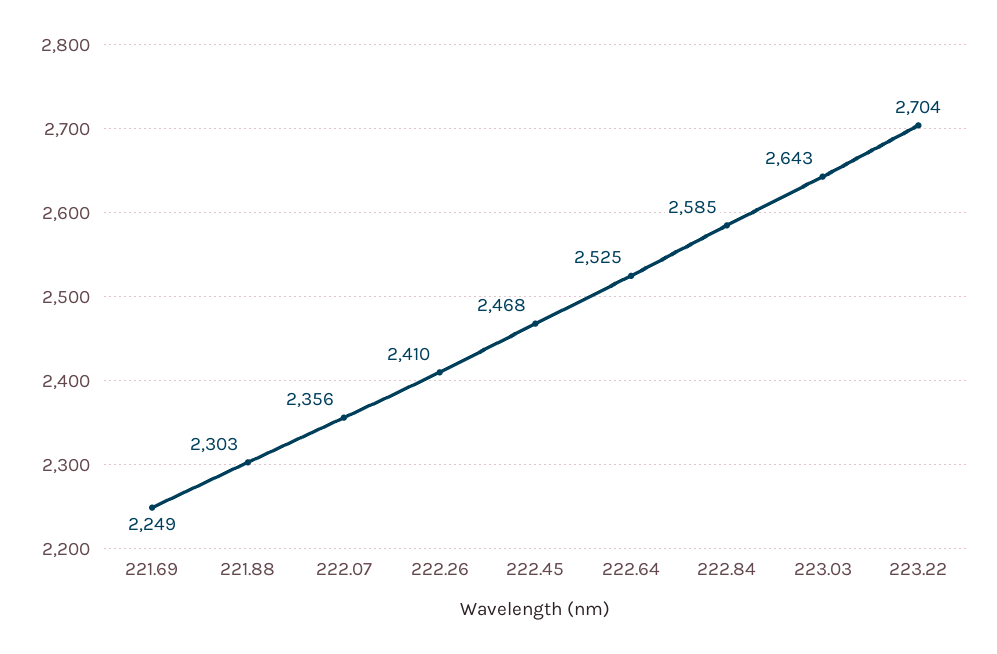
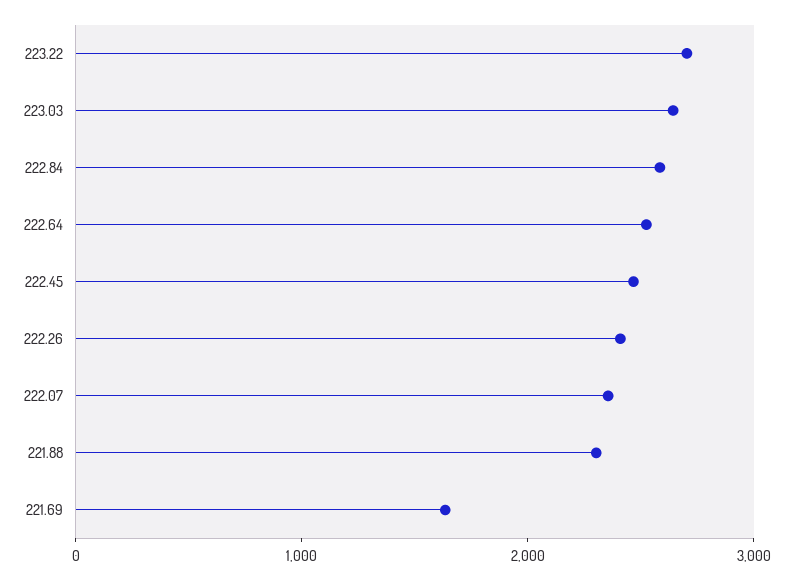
221.69: 2249 -> 1600

